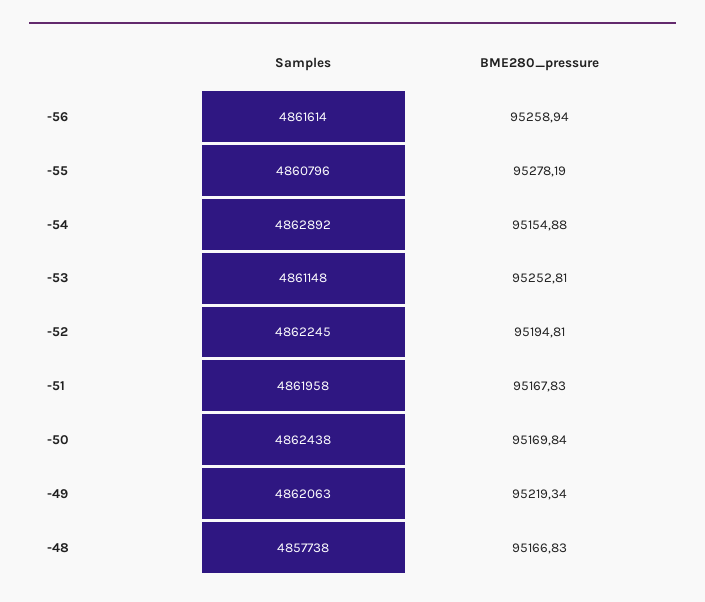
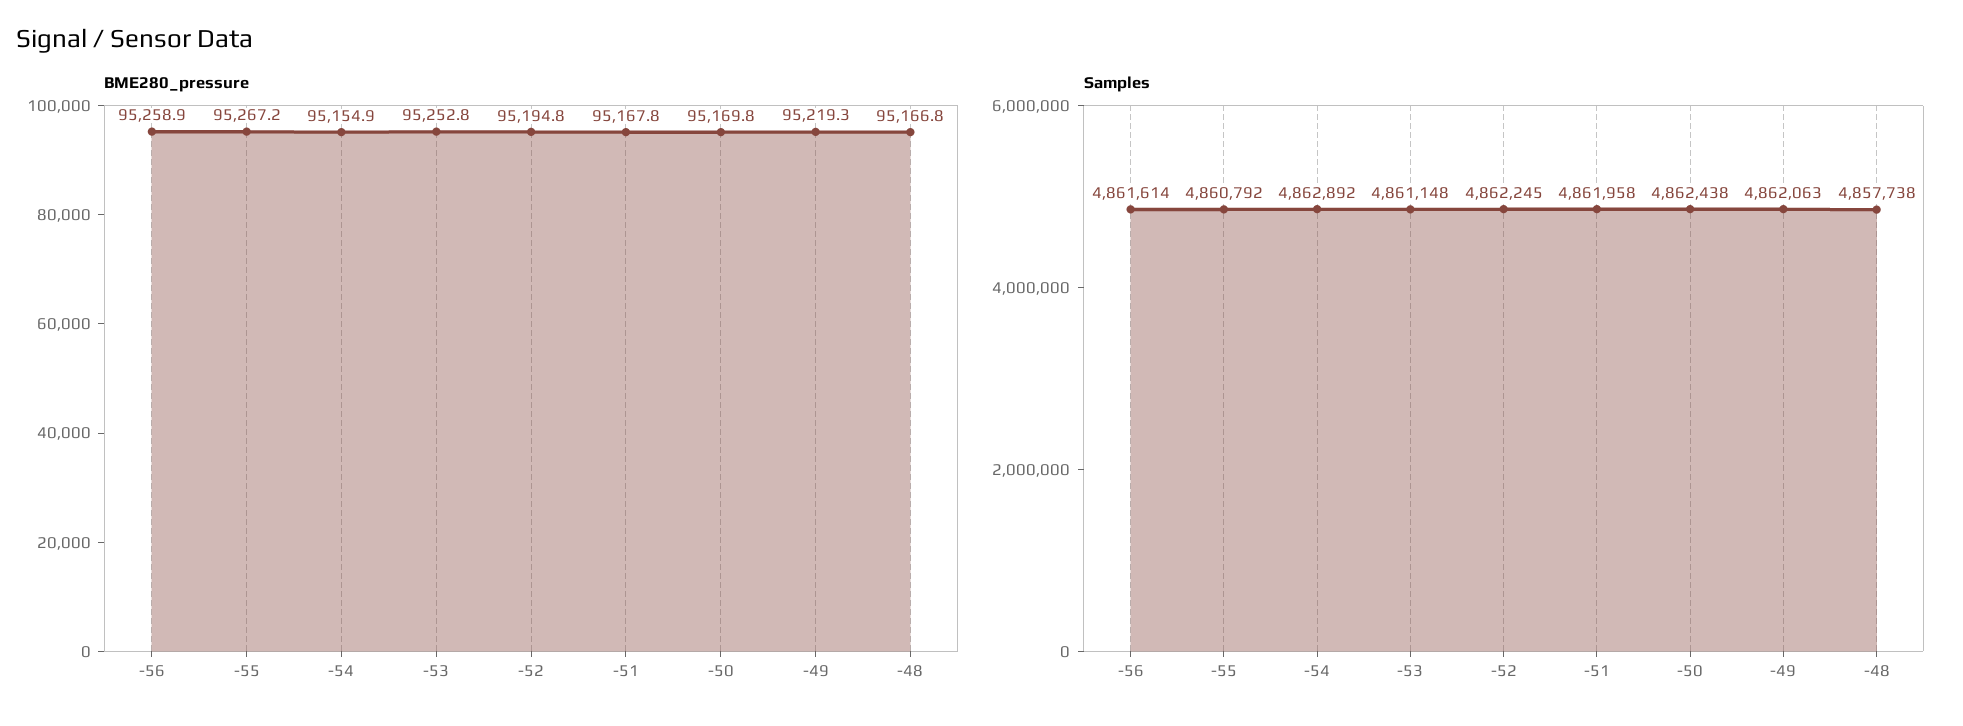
Samples, -55: 4860796 -> 4860792
BME280_pressure, -55: 95278.19 -> 95267.2

